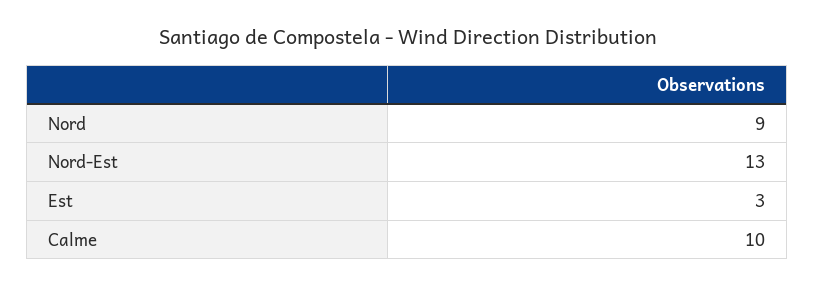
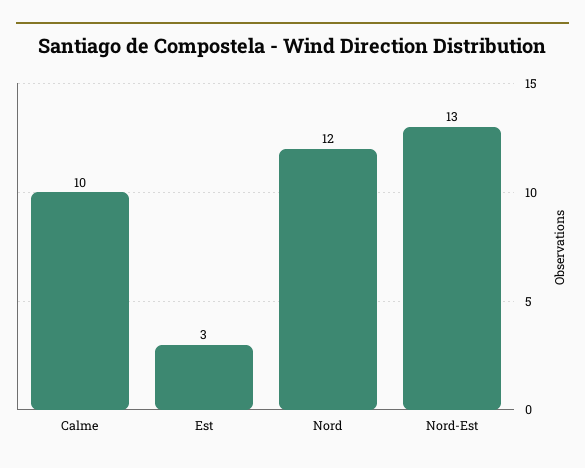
Nord: 9 -> 12

